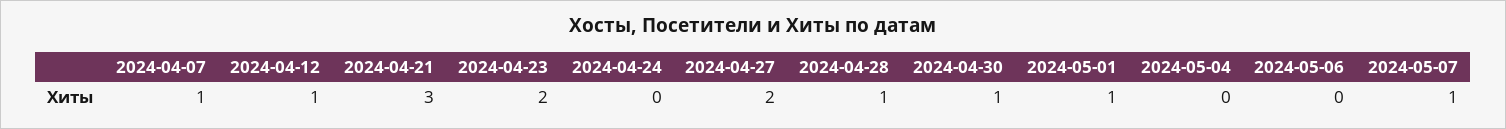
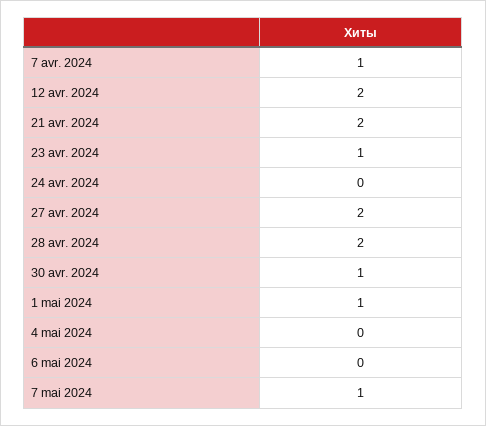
2024-04-12: 1 -> 2
2024-04-21: 3 -> 2
2024-04-23: 2 -> 1
2024-04-28: 1 -> 2

